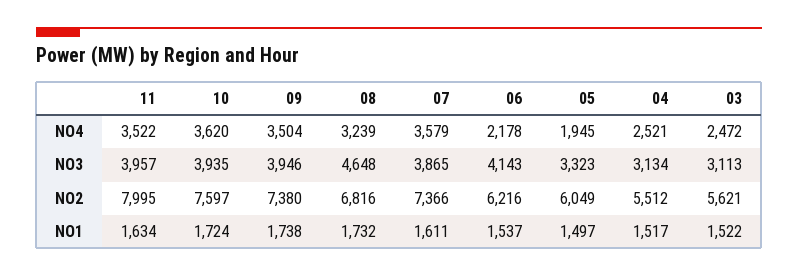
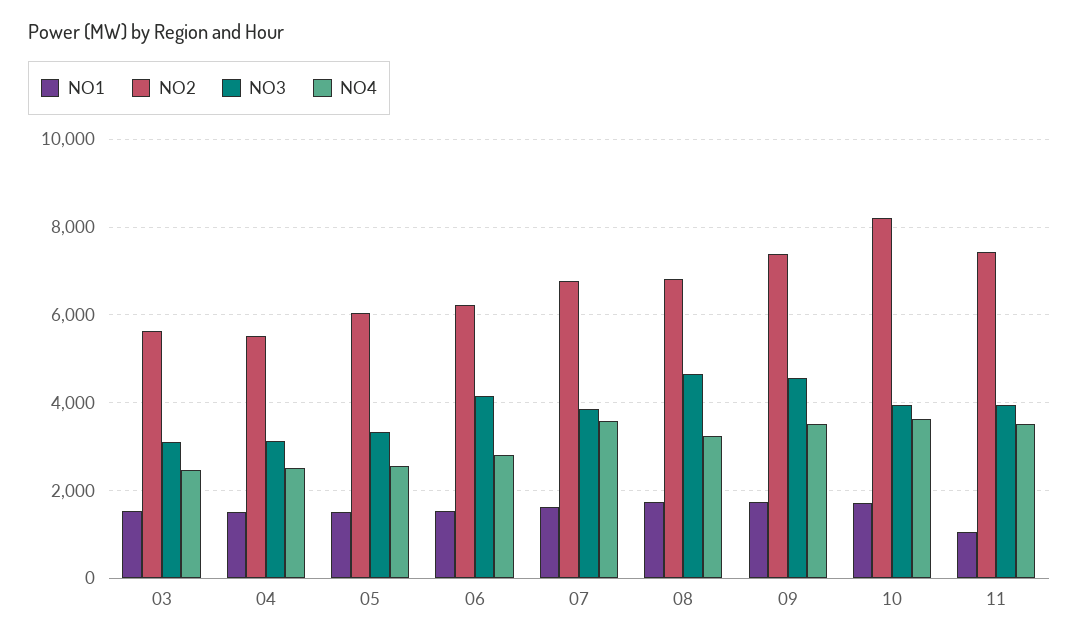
NO4, 06: 2178 -> 2800
NO4, 05: 1945 -> 2600
NO3, 09: 3946 -> 4600
NO2, 11: 7995 -> 7400
NO2, 10: 7597 -> 8200
NO2, 07: 7366 -> 6800
NO1, 11: 1634 -> 1000

